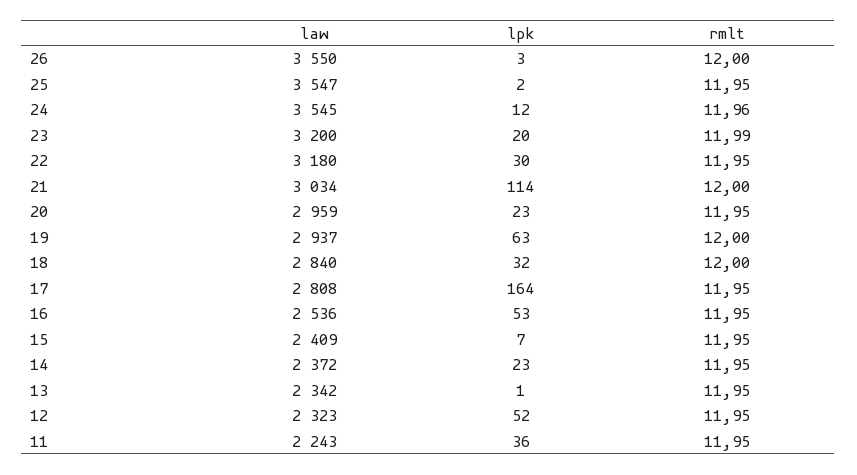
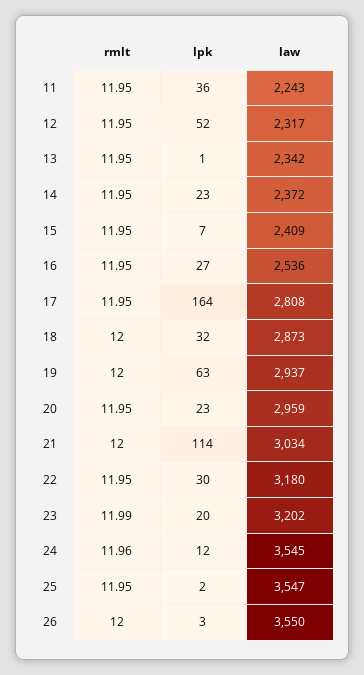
law, 23: 3200 -> 3202
law, 18: 2840 -> 2873
lpk, 16: 53 -> 27
law, 12: 2323 -> 2317

